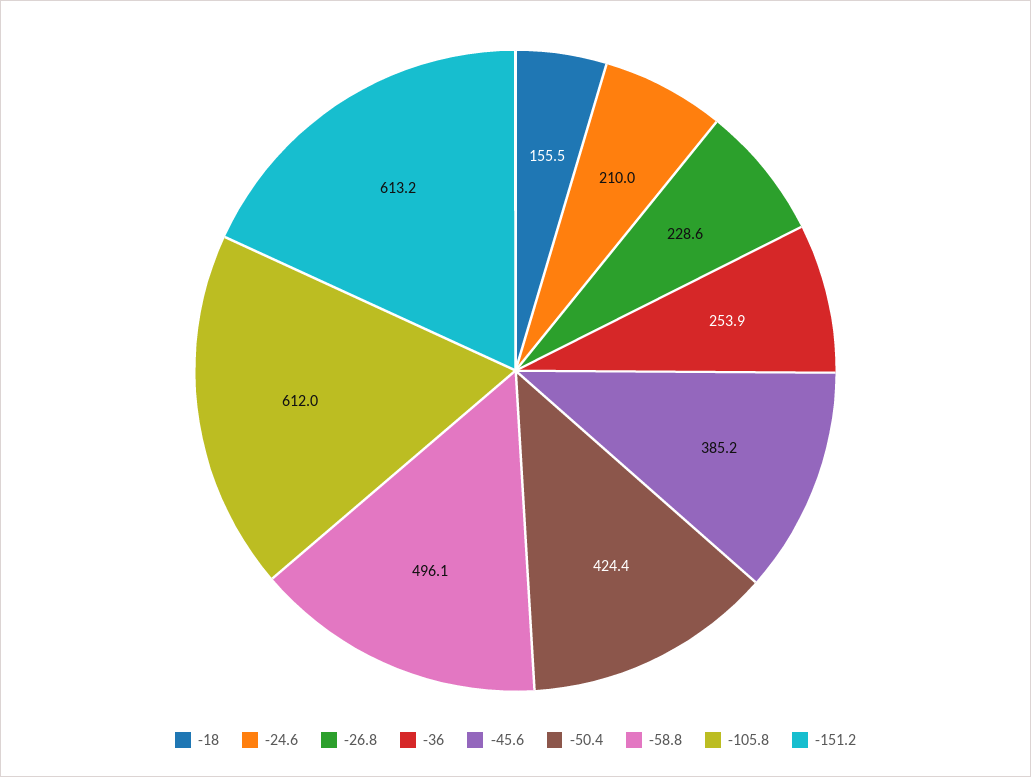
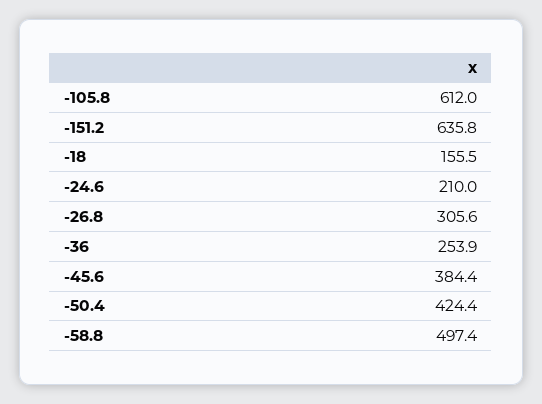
-26.8: 228.6 -> 305.6
-45.6: 385.2 -> 384.4
-58.8: 496.1 -> 497.4
-151.2: 613.2 -> 635.8

